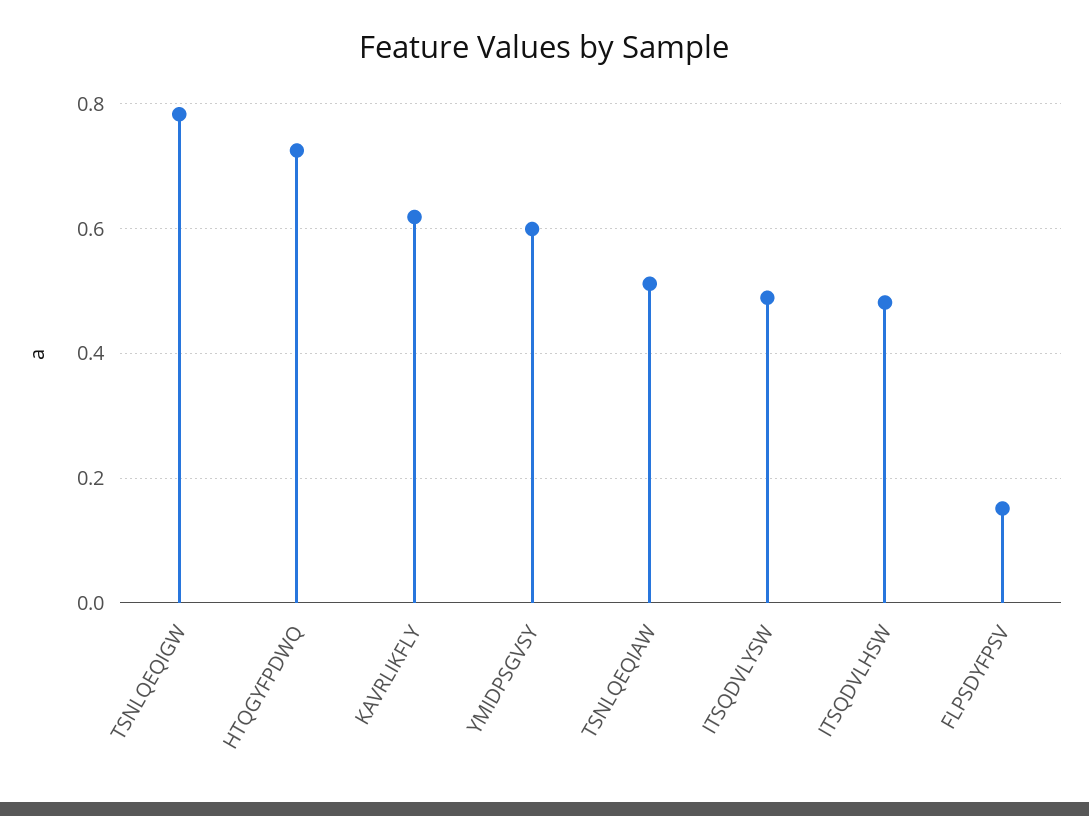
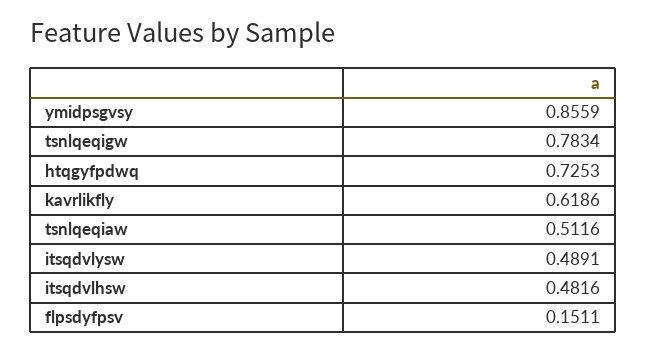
YMIDPSGVSY: 0.6 -> 0.8559

